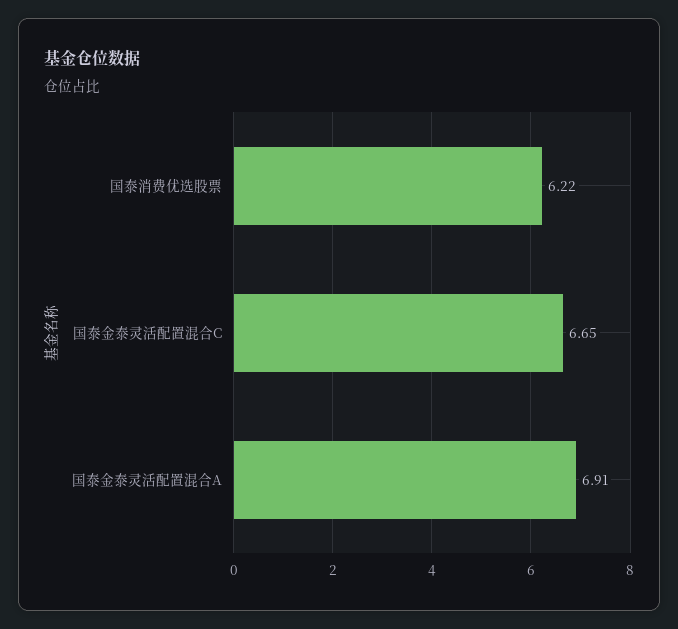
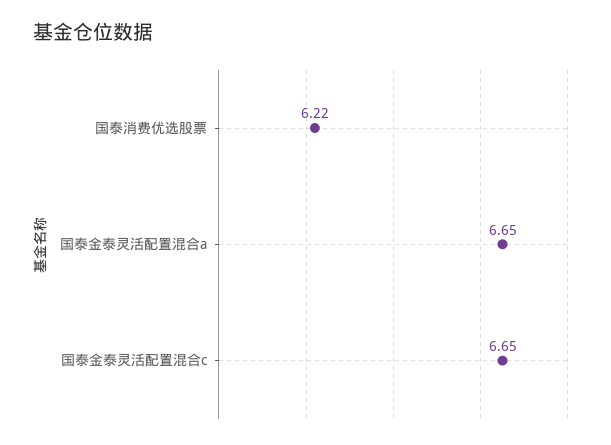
国泰金泰灵活配置混合A: 6.91 -> 6.65

